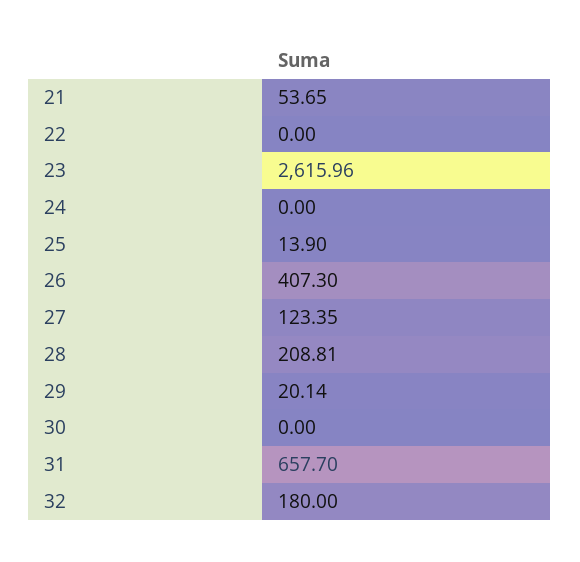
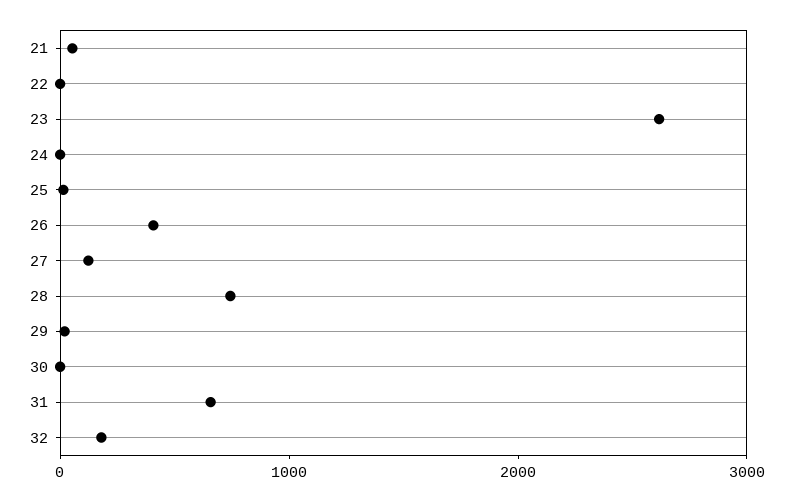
28: 208.81 -> 800

